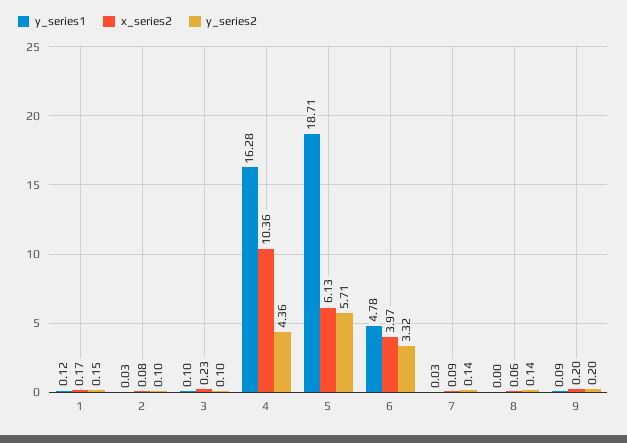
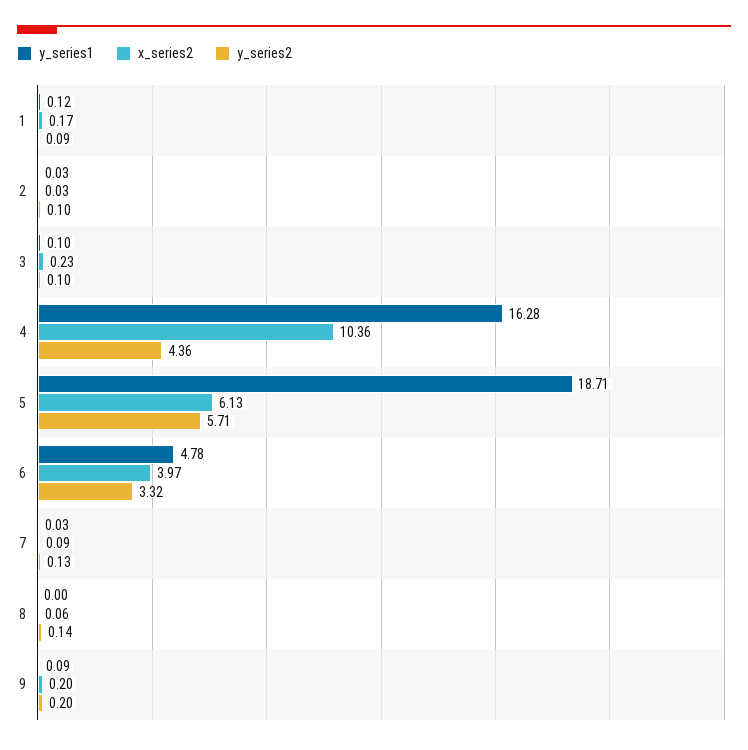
y_series2, 1: 0.15 -> 0.09
x_series2, 2: 0.08 -> 0.03
y_series2, 7: 0.14 -> 0.13

